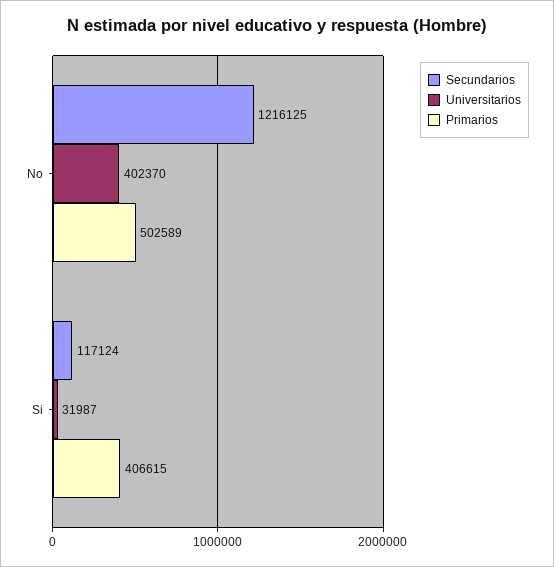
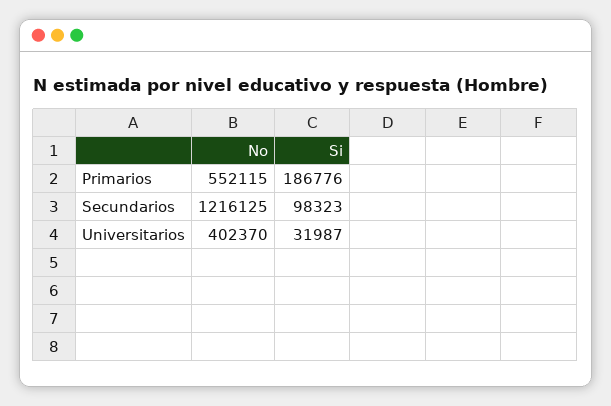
Primarios, No: 502589 -> 552115
Secundarios, Si: 117124 -> 98323
Primarios, Si: 406615 -> 186776

